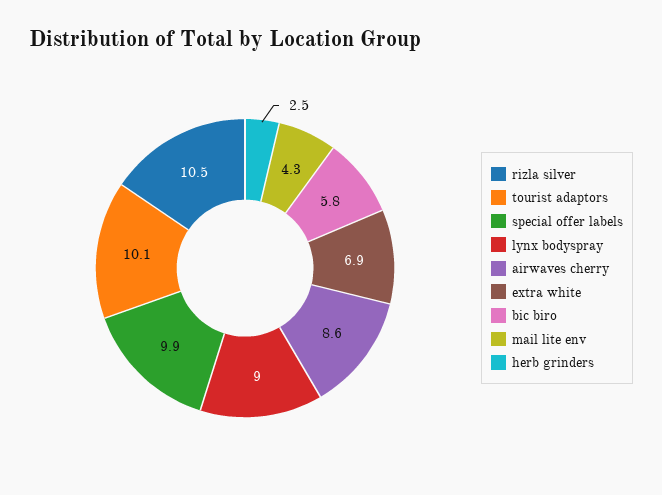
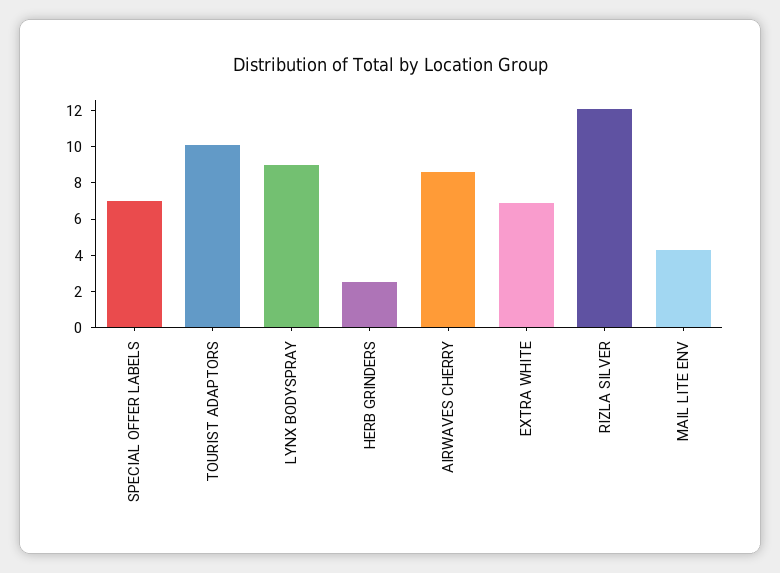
rizla silver: 10.5 -> 12
special offer labels: 9.9 -> 7
bic biro: 5.8 -> none

